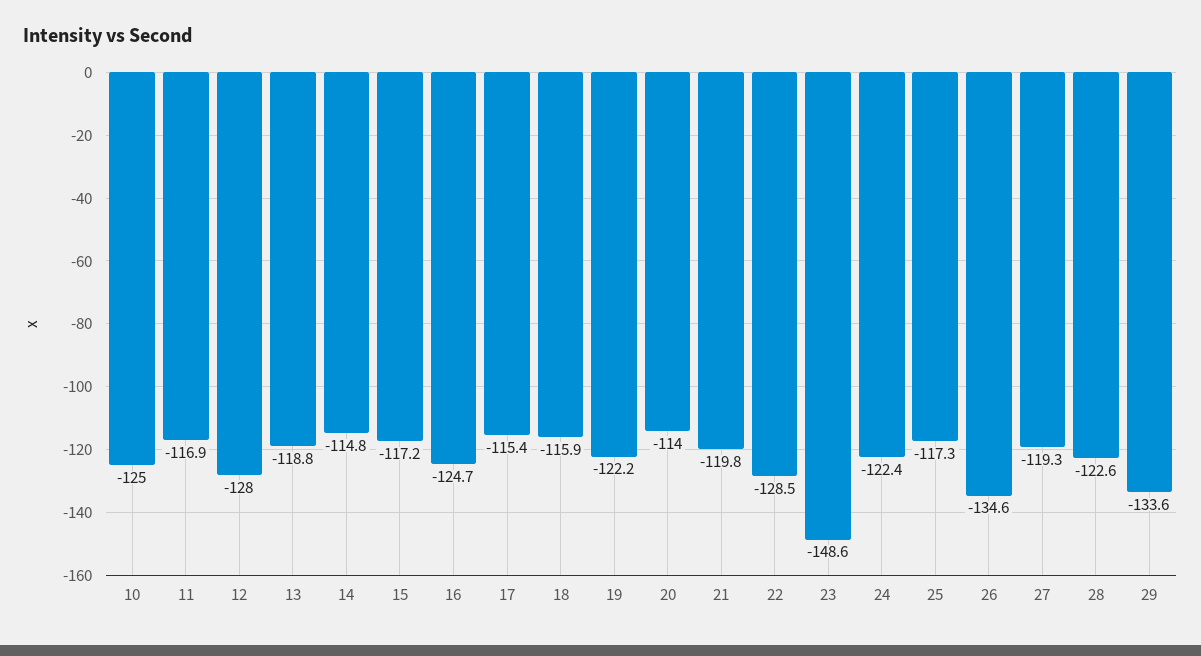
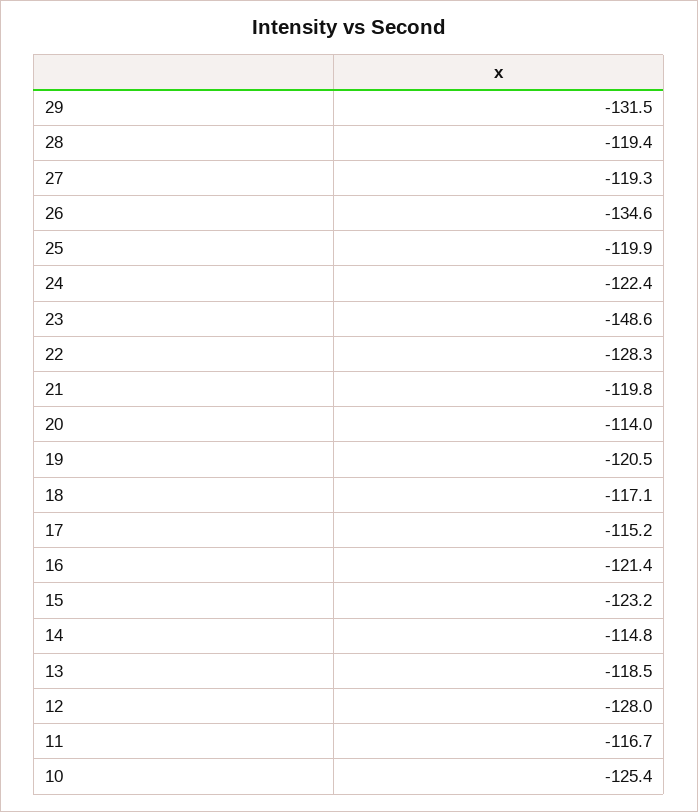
10: -125 -> -125.4
11: -116.9 -> -116.7
13: -118.8 -> -118.5
15: -117.2 -> -123.2
16: -124.7 -> -121.4
17: -115.4 -> -115.2
18: -115.9 -> -117.1
19: -122.2 -> -120.5
22: -128.5 -> -128.3
25: -117.3 -> -119.9
28: -122.6 -> -119.4
29: -133.6 -> -131.5

